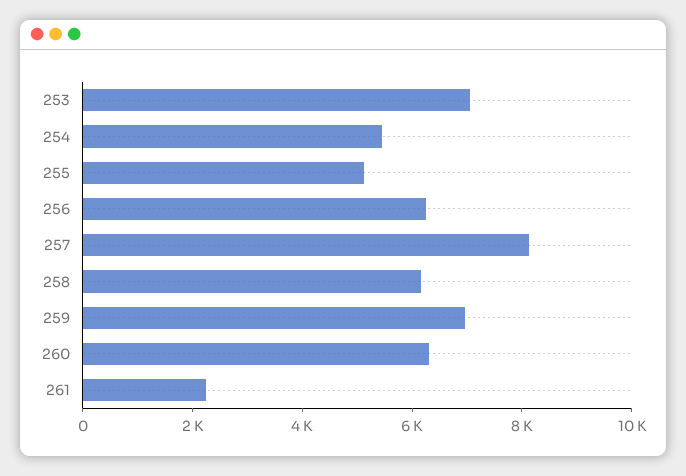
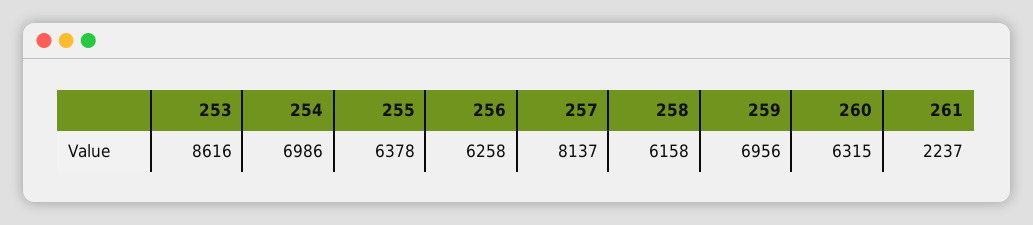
253: 7000 -> 8616
254: 5500 -> 6986
255: 5000 -> 6378

